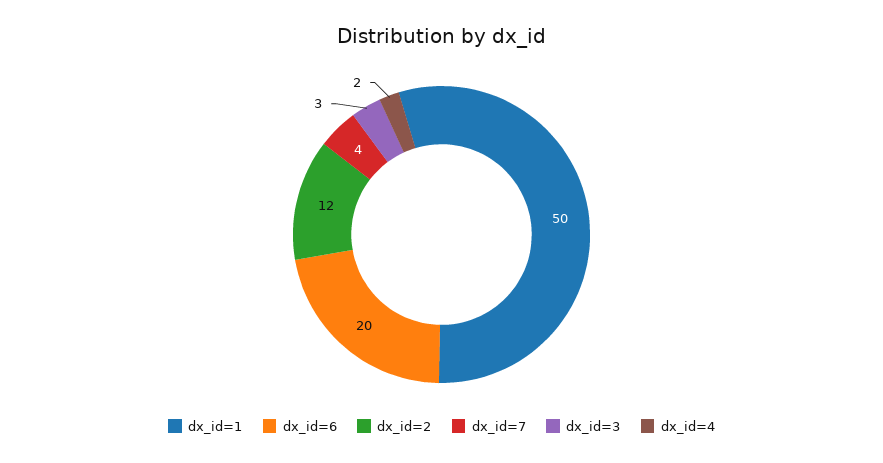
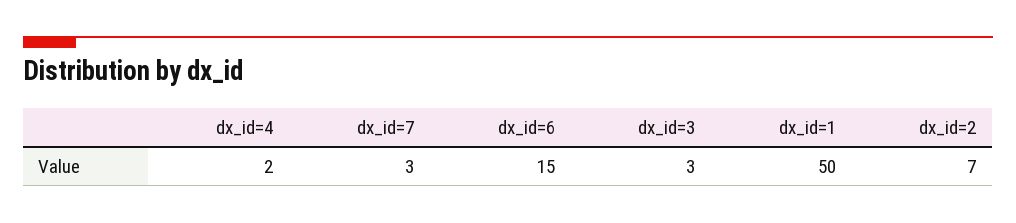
dx_id=6: 20 -> 15
dx_id=2: 12 -> 7
dx_id=7: 4 -> 3

